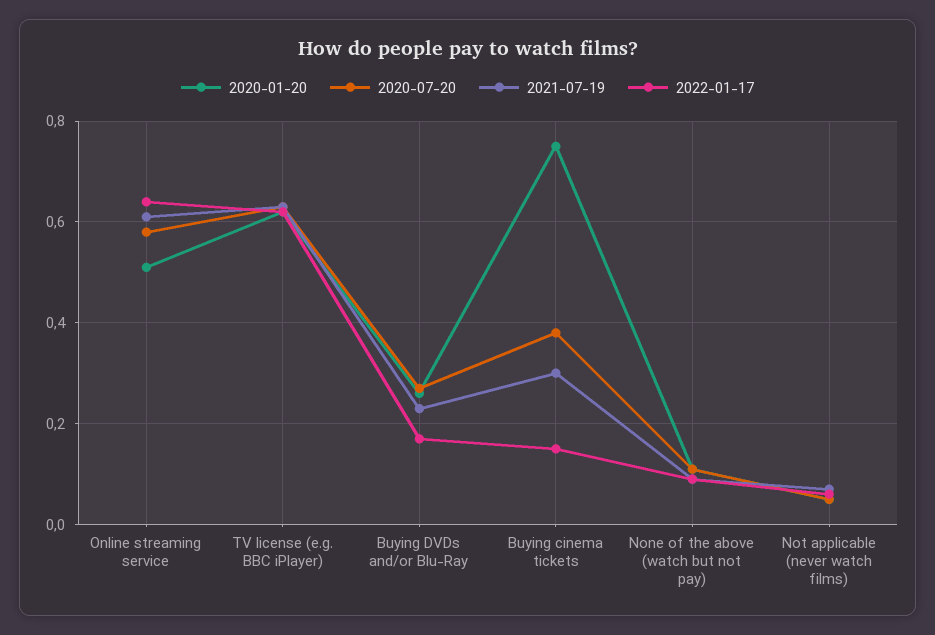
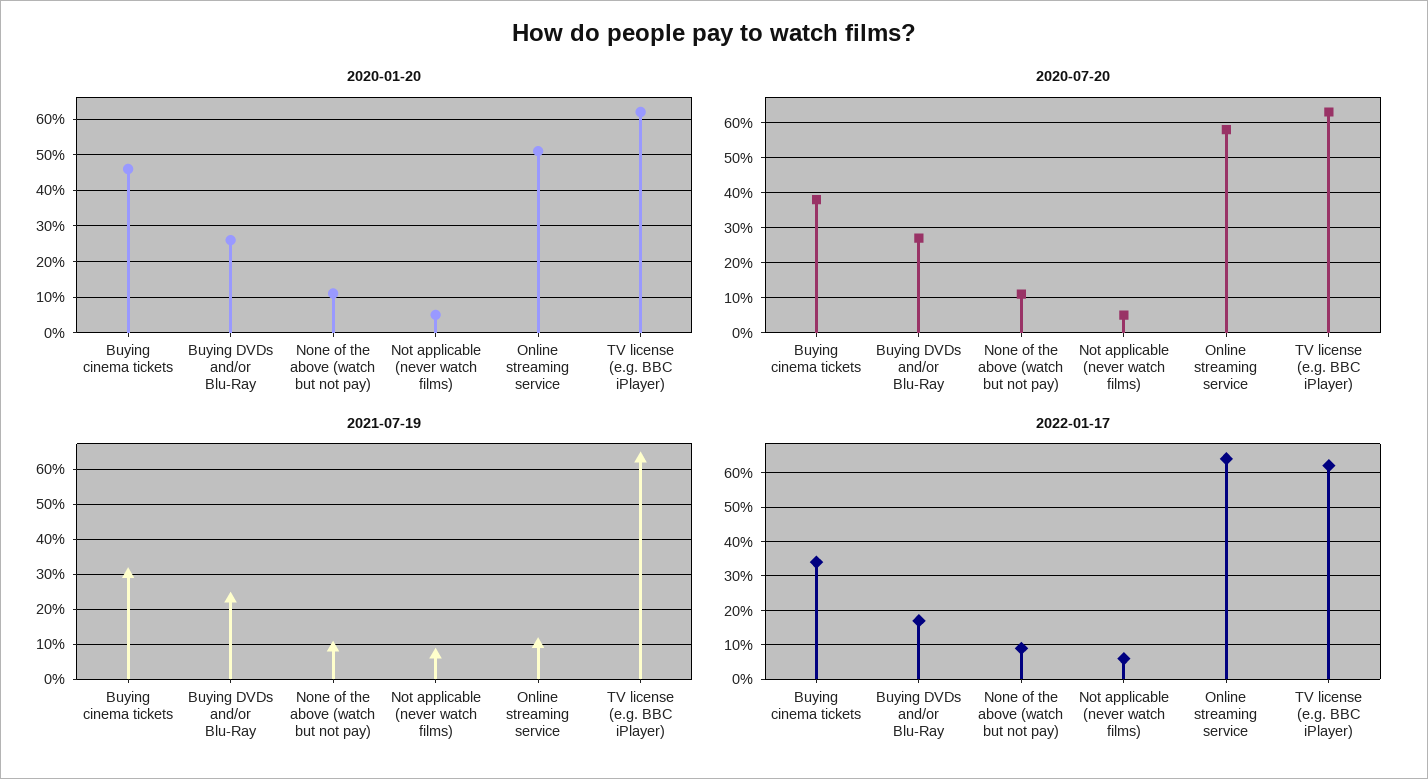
2021-07-19, Online streaming service: 0.6 -> 0.1
2020-01-20, Buying cinema tickets: 0.75 -> 0.45
2022-01-17, Buying cinema tickets: 0.15 -> 0.35

